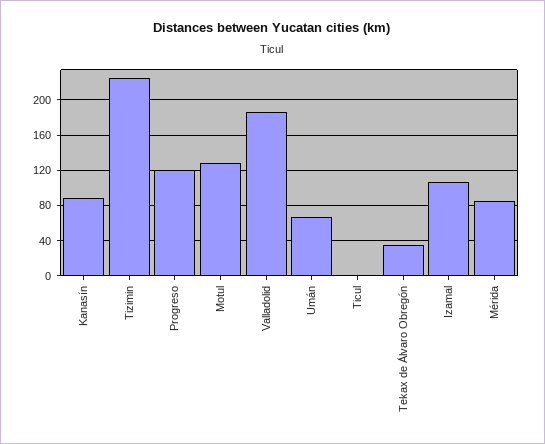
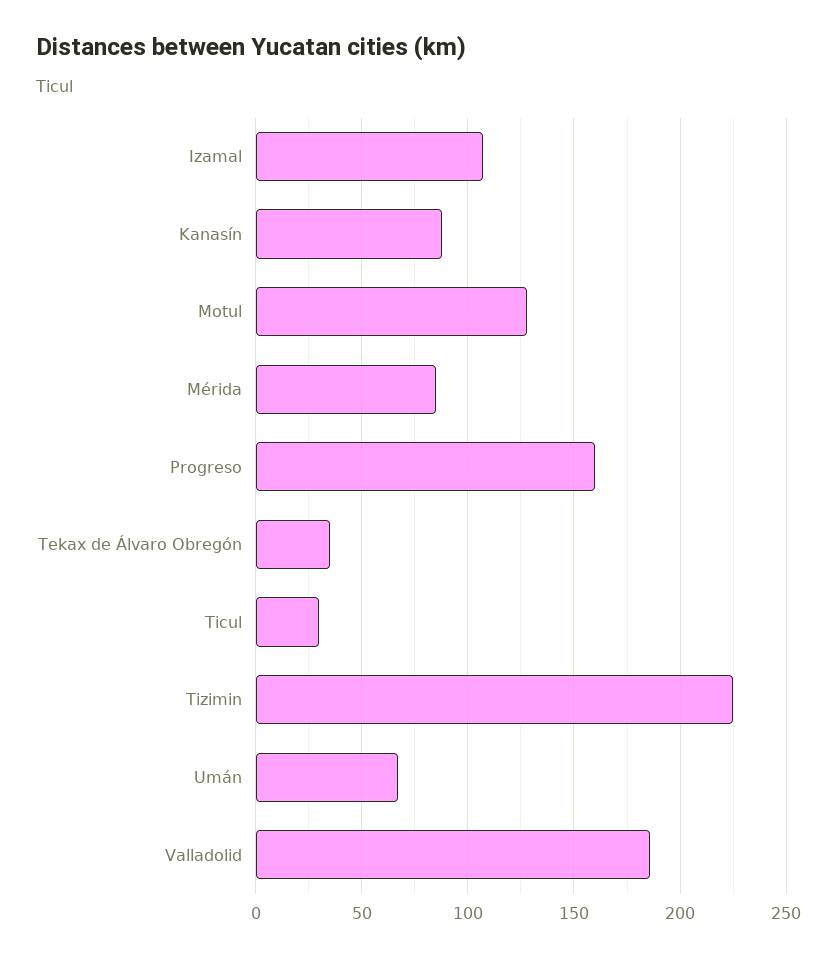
Progreso: 120 -> 160
Ticul: 0 -> 30

